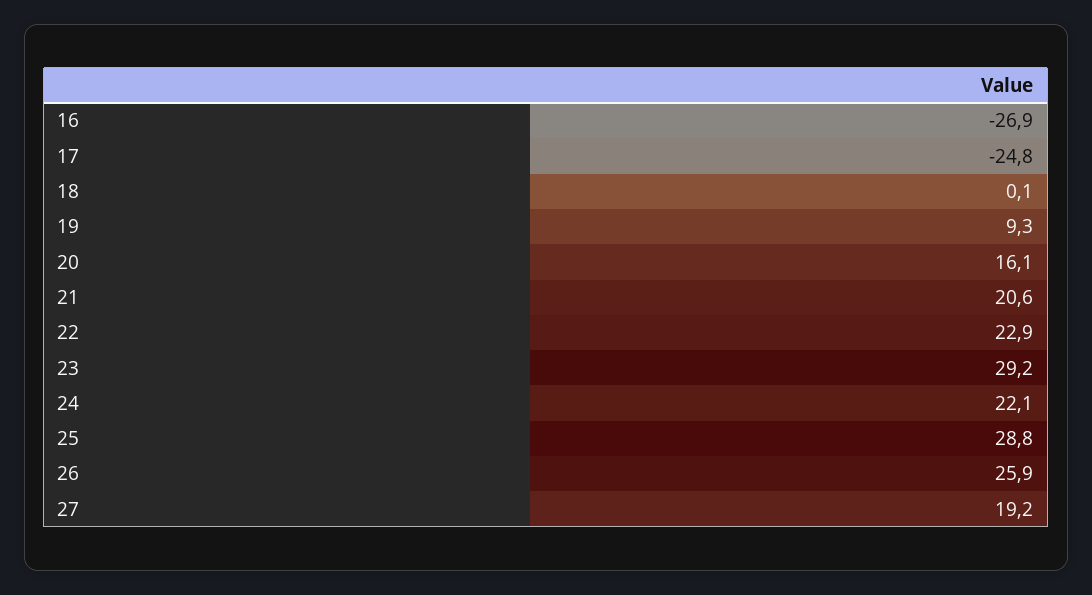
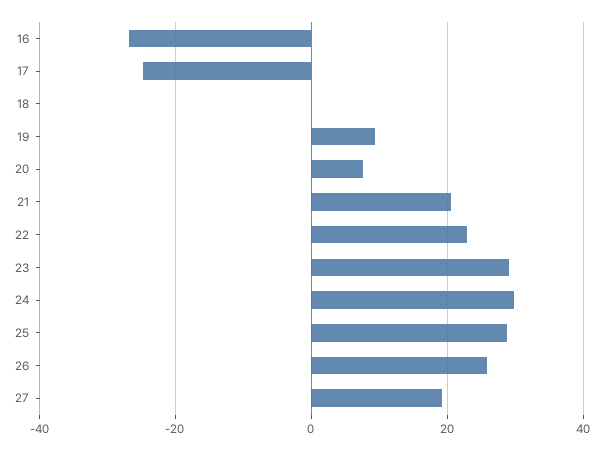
20: 16.1 -> 8
24: 22.1 -> 30

